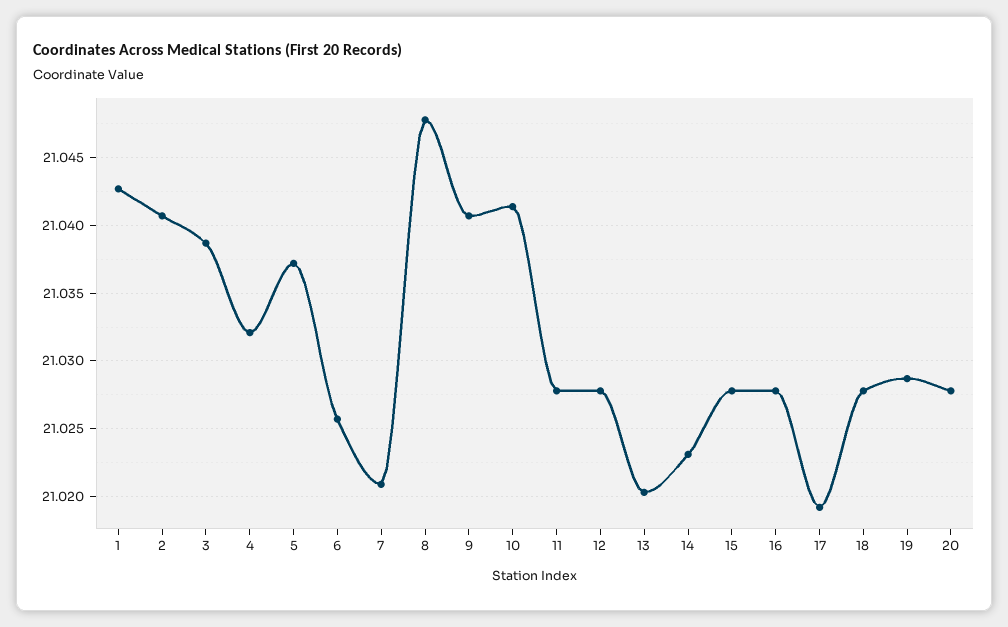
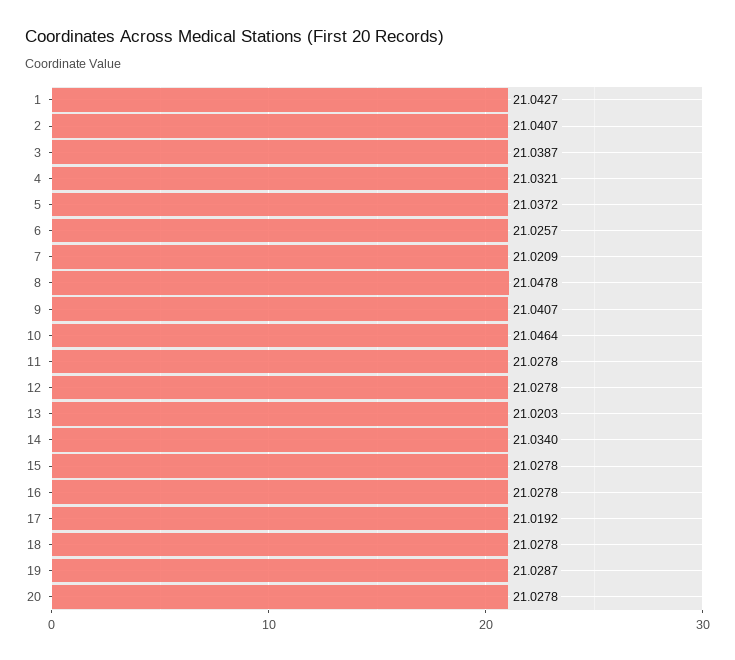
10: 21.0415 -> 21.0464
14: 21.023 -> 21.034

